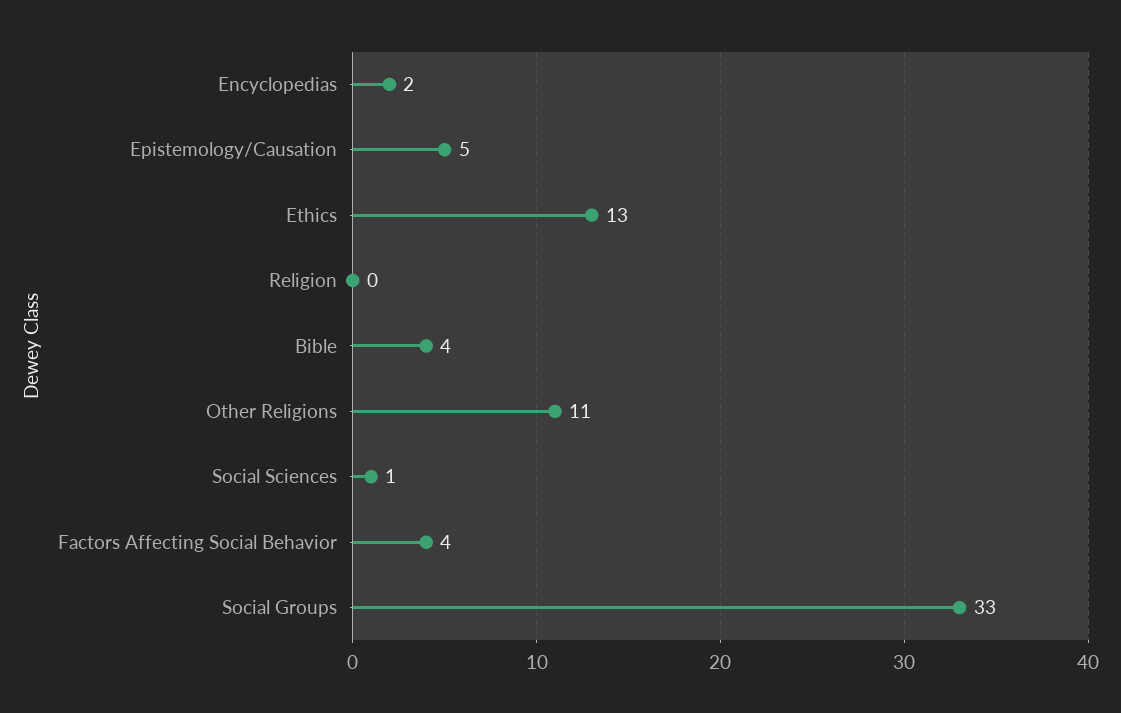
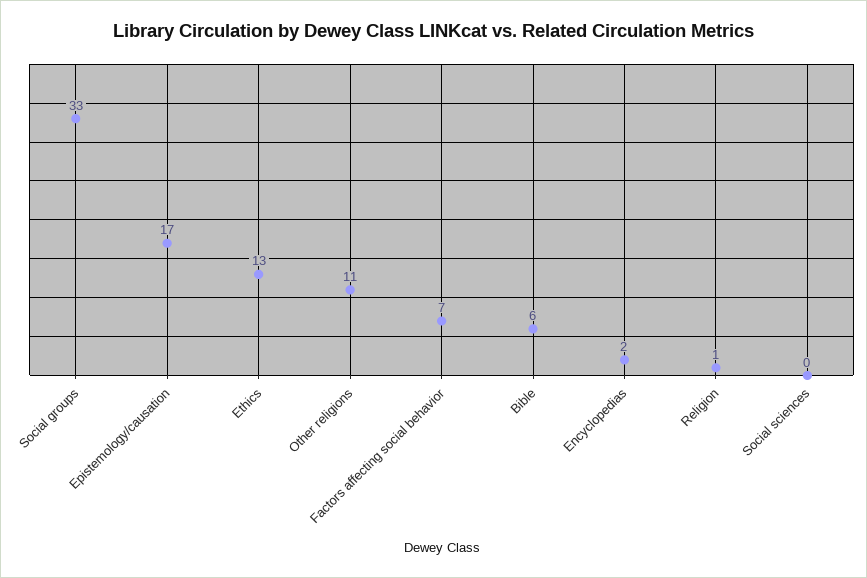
Epistemology/Causation: 5 -> 17
Religion: 0 -> 1
Bible: 4 -> 6
Social Sciences: 1 -> 0
Factors Affecting Social Behavior: 4 -> 7

